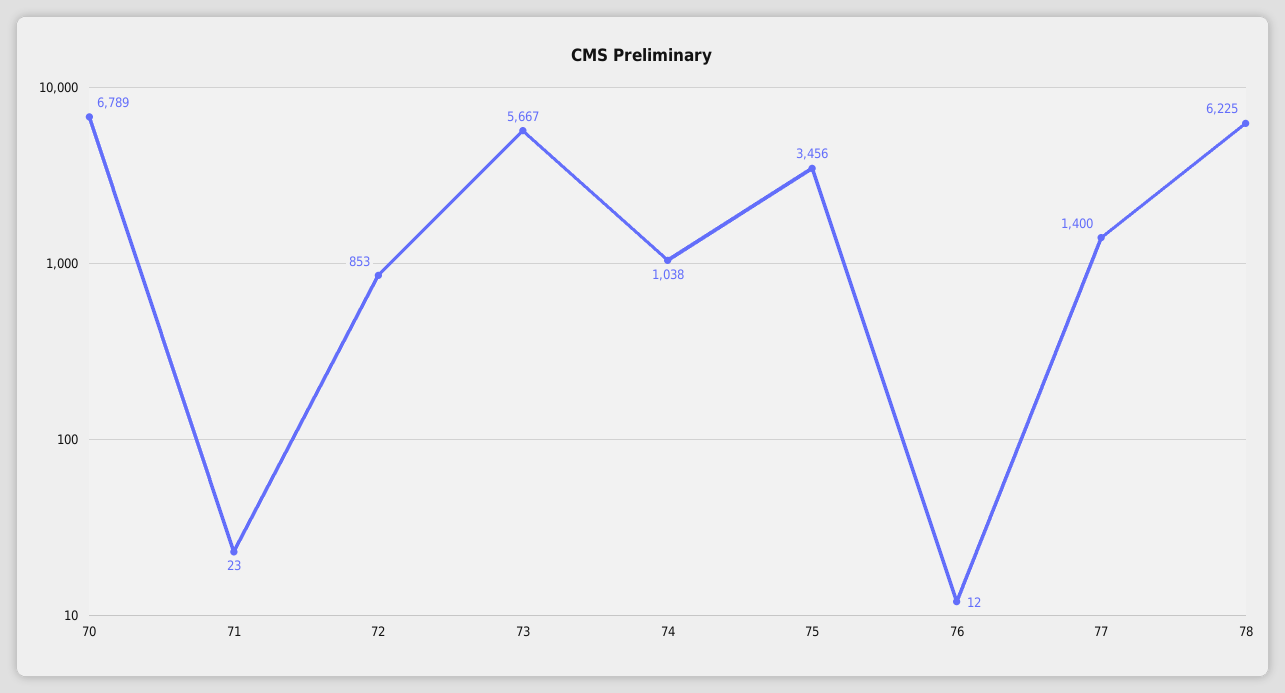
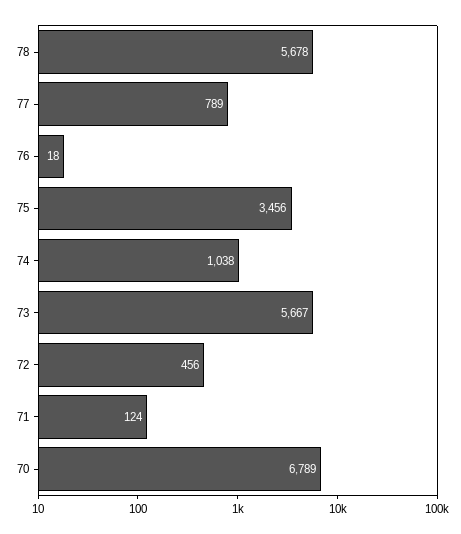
71: 23 -> 124
72: 853 -> 456
76: 12 -> 18
77: 1400 -> 789
78: 6225 -> 5678

